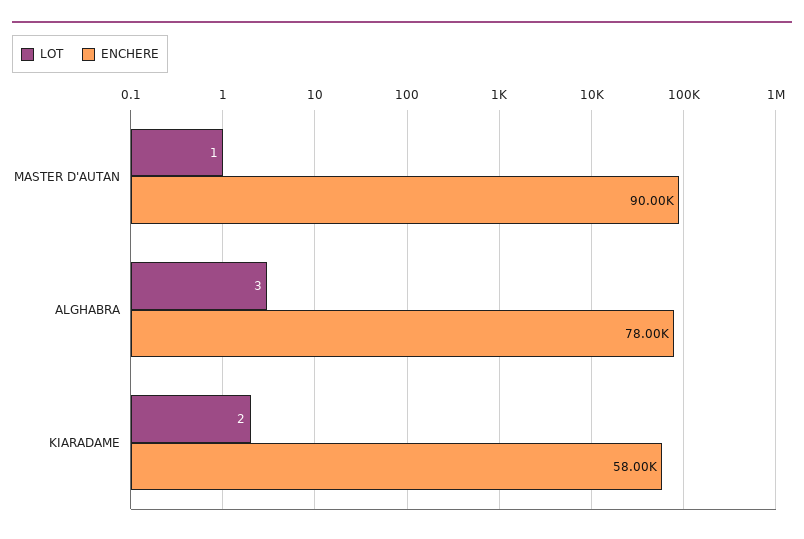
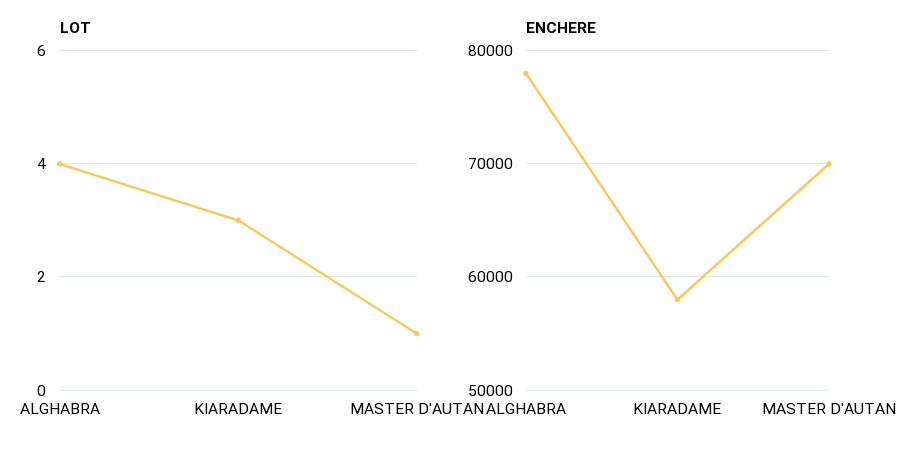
ENCHERE, MASTER D'AUTAN: 90000 -> 70000
LOT, ALGHABRA: 3 -> 4
LOT, KIARADAME: 2 -> 3

